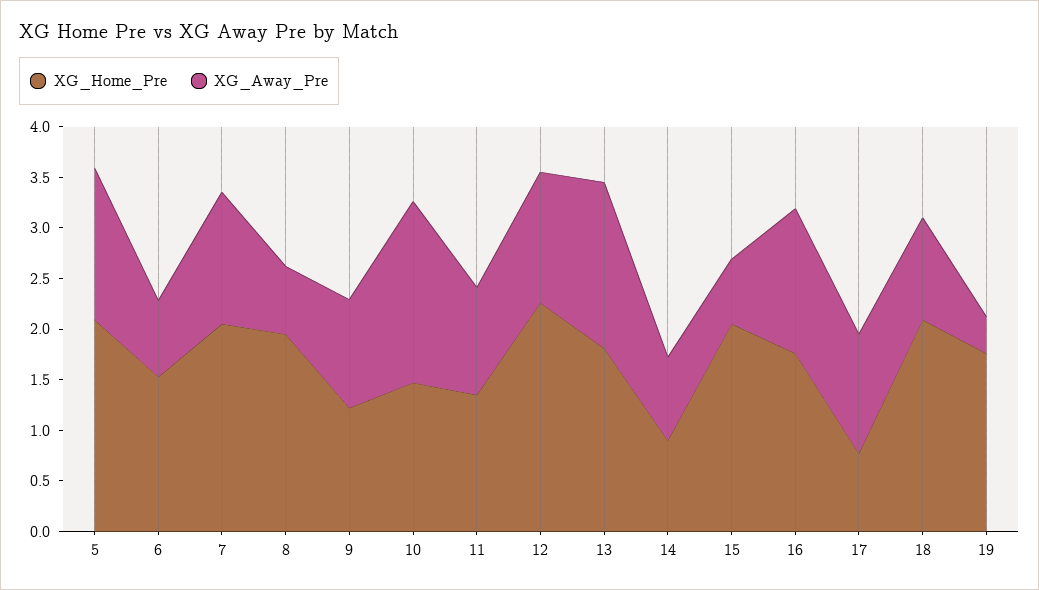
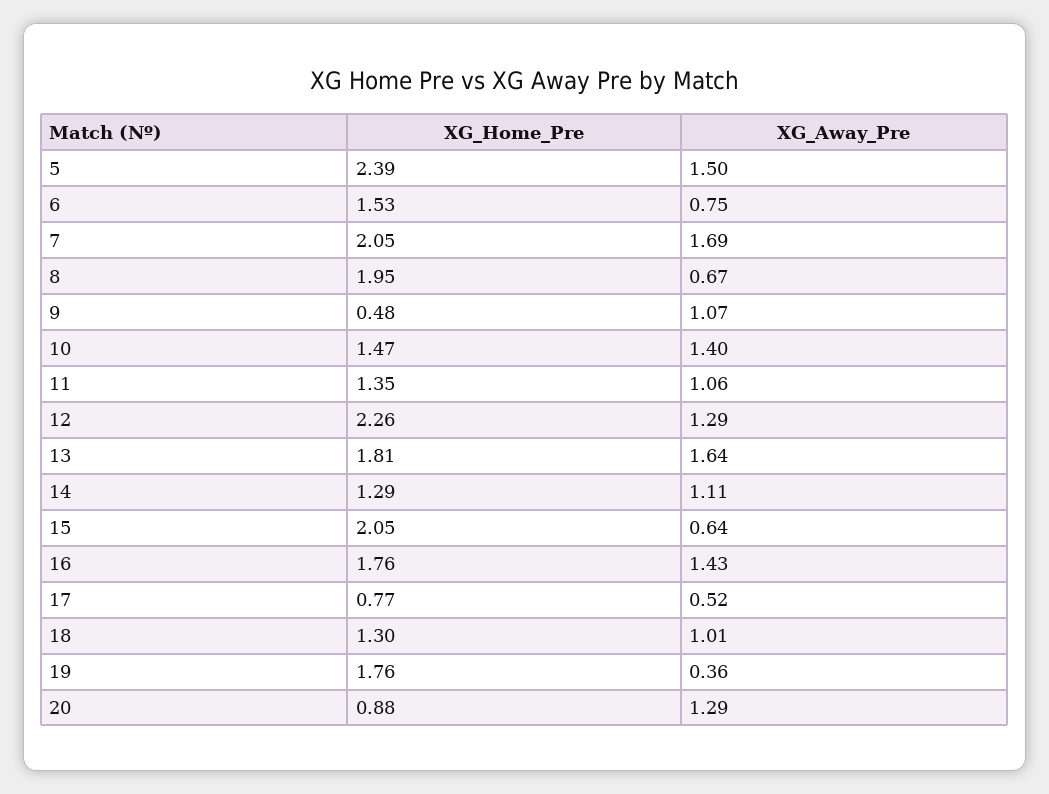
XG_Home_Pre, 5: 2.1 -> 2.39
XG_Away_Pre, 7: 1.3 -> 1.69
XG_Home_Pre, 9: 1.2 -> 0.48
XG_Away_Pre, 10: 1.8 -> 1.4
XG_Home_Pre, 14: 0.9 -> 1.29
XG_Away_Pre, 14: 0.8 -> 1.11
XG_Away_Pre, 17: 1.2 -> 0.52
XG_Home_Pre, 18: 2.1 -> 1.3
XG_Home_Pre, 20: none -> 0.88
XG_Away_Pre, 20: none -> 1.29

